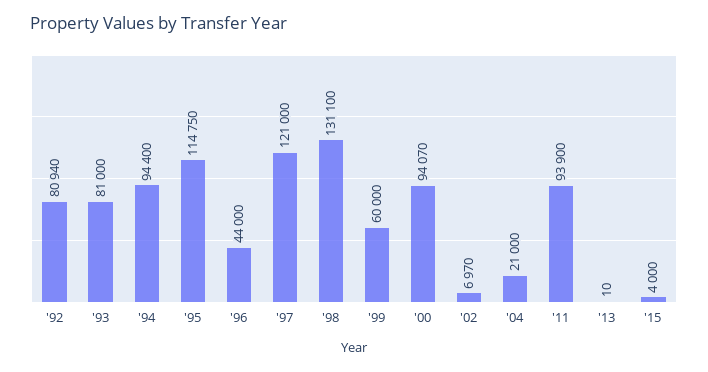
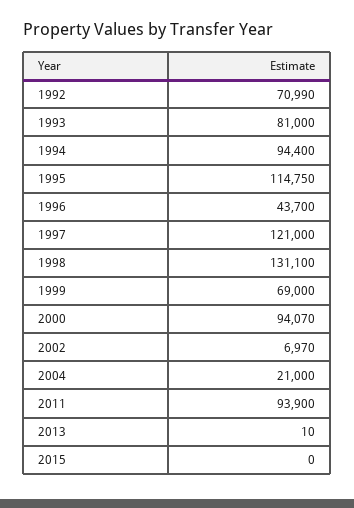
'92: 80940 -> 70990
'96: 44000 -> 43700
'99: 60000 -> 69000
'15: 4000 -> 0

